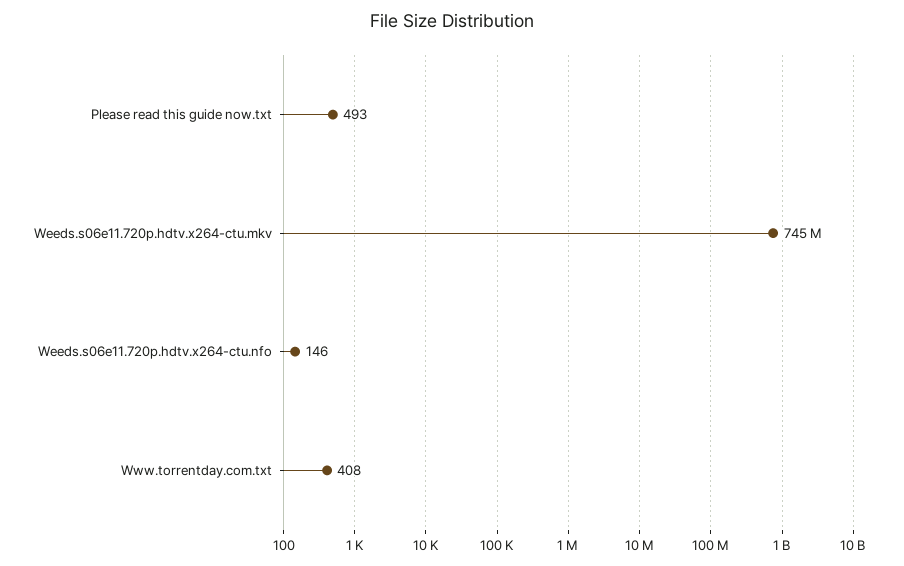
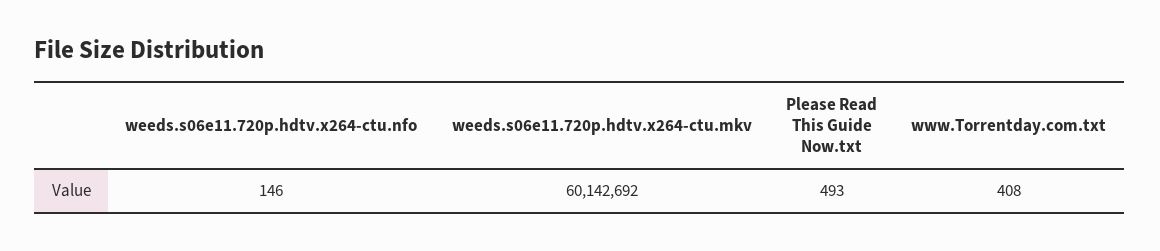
Weeds.s06e11.720p.hdtv.x264-ctu.mkv: 745000000 -> 60142692

